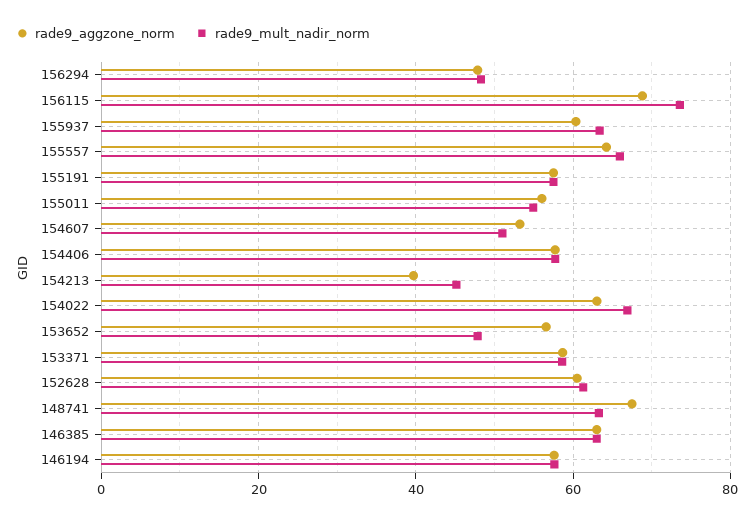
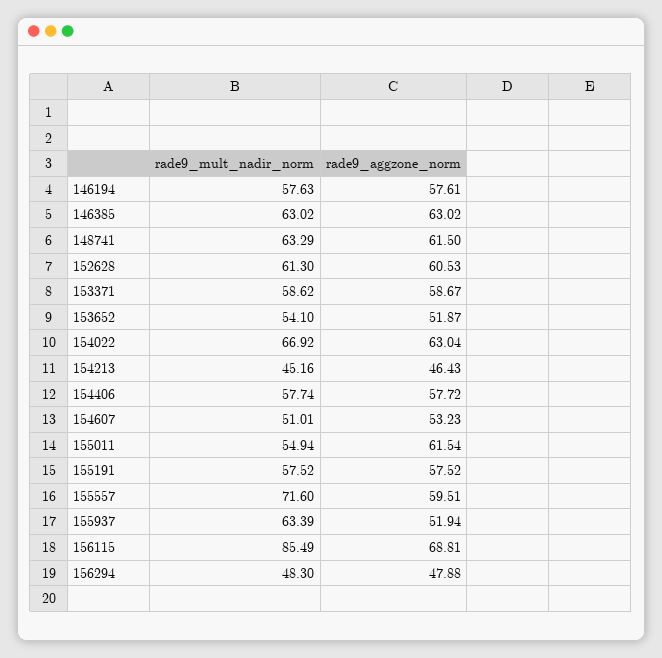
rade9_mult_nadir_norm, 156115: 74 -> 85.49
rade9_aggzone_norm, 155937: 60 -> 51.94
rade9_aggzone_norm, 155557: 64 -> 59.51
rade9_mult_nadir_norm, 155557: 66 -> 71.6
rade9_aggzone_norm, 155011: 56 -> 61.54
rade9_aggzone_norm, 154213: 40 -> 46.43
rade9_aggzone_norm, 153652: 56 -> 51.87
rade9_mult_nadir_norm, 153652: 48 -> 54.1
rade9_aggzone_norm, 148741: 68 -> 61.5

